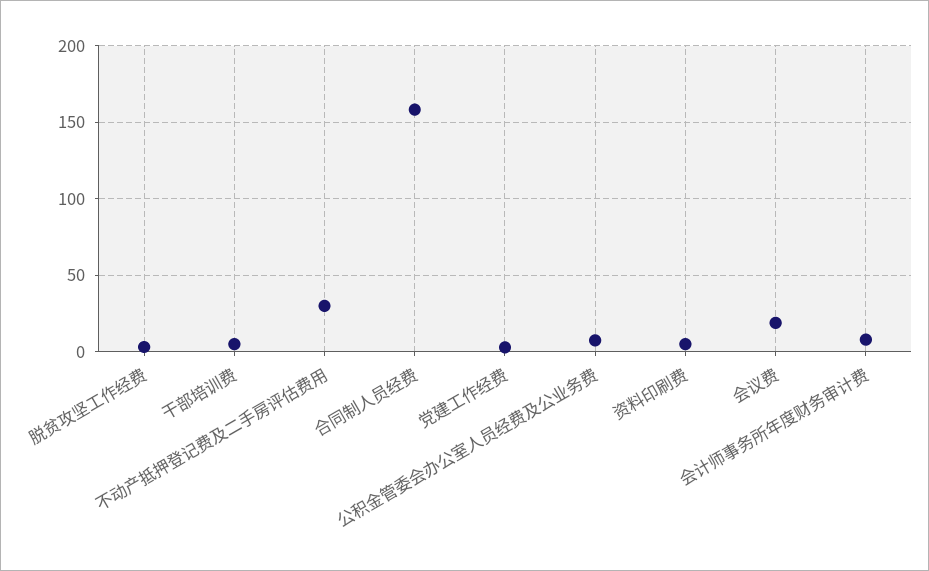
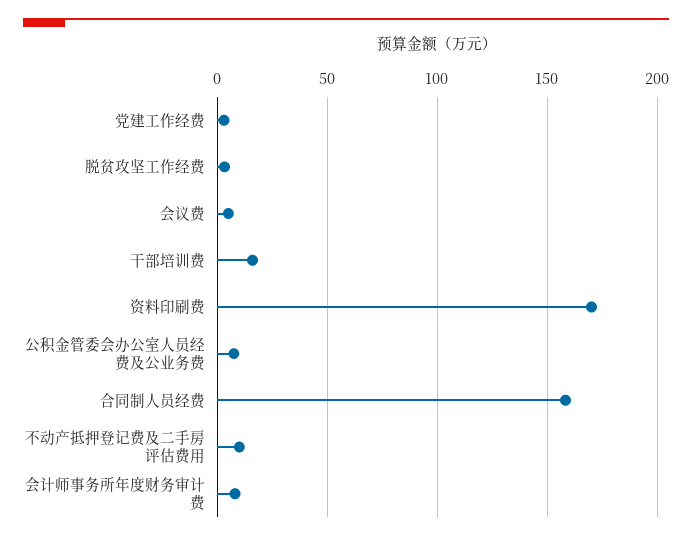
干部培训费: 5 -> 15
不动产抵押登记费及二手房评估费用: 30 -> 10
资料印刷费: 5 -> 170
会议费: 20 -> 5

